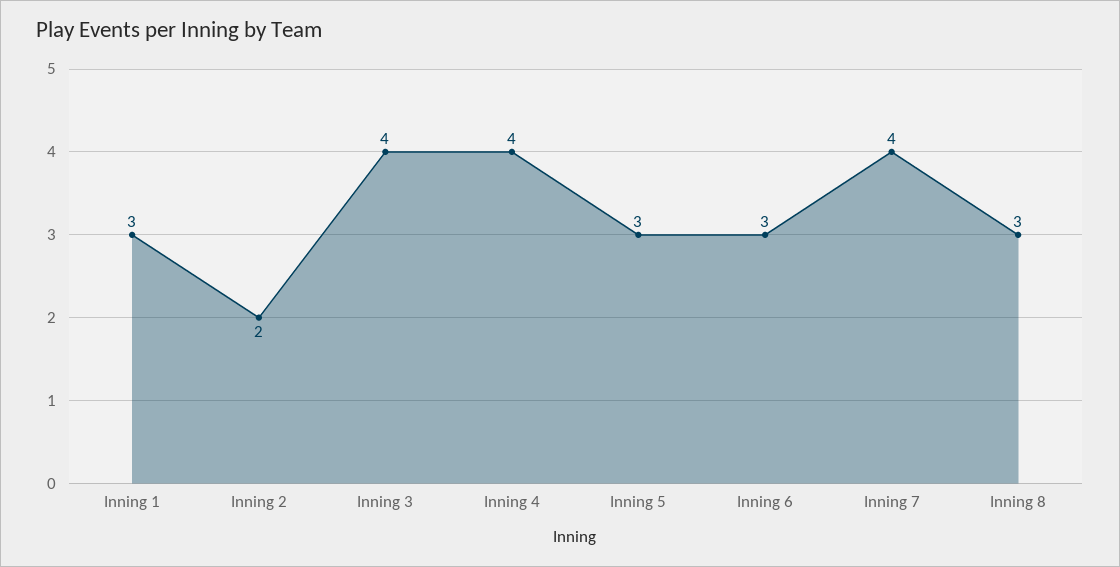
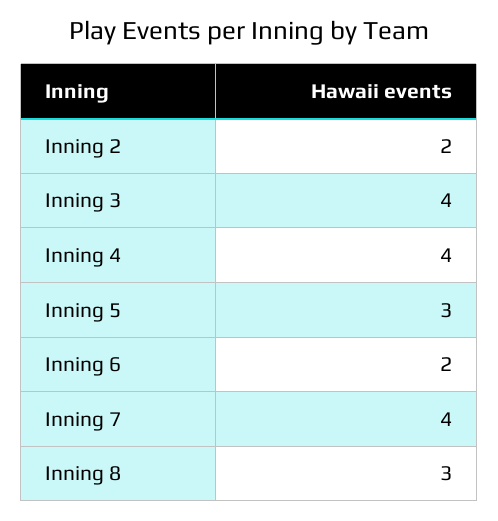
Inning 1: 3 -> none
Inning 6: 3 -> 2

